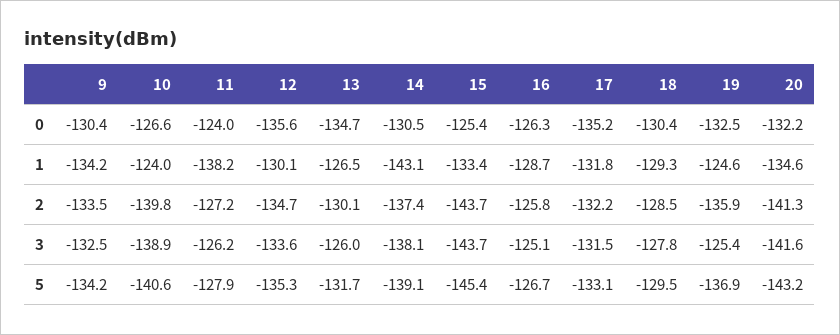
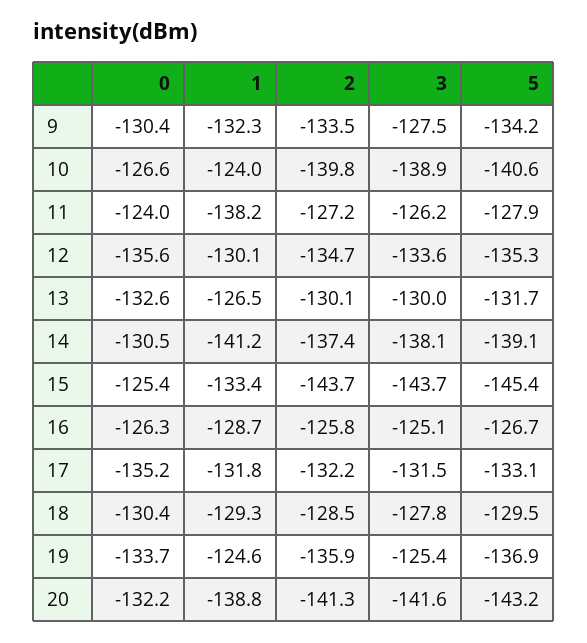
13, 0: -134.7 -> -132.6
19, 0: -132.5 -> -133.7
9, 1: -134.2 -> -132.3
14, 1: -143.1 -> -141.2
20, 1: -134.6 -> -138.8
9, 3: -132.5 -> -127.5
13, 3: -126 -> -130

